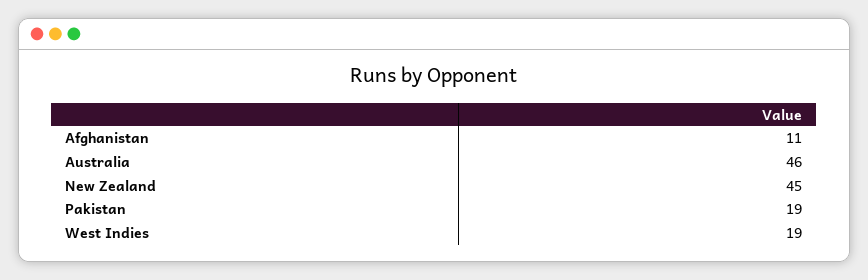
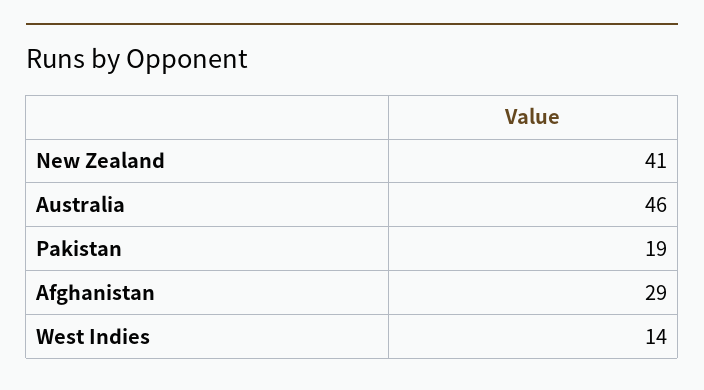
Afghanistan: 11 -> 29
New Zealand: 45 -> 41
West Indies: 19 -> 14

